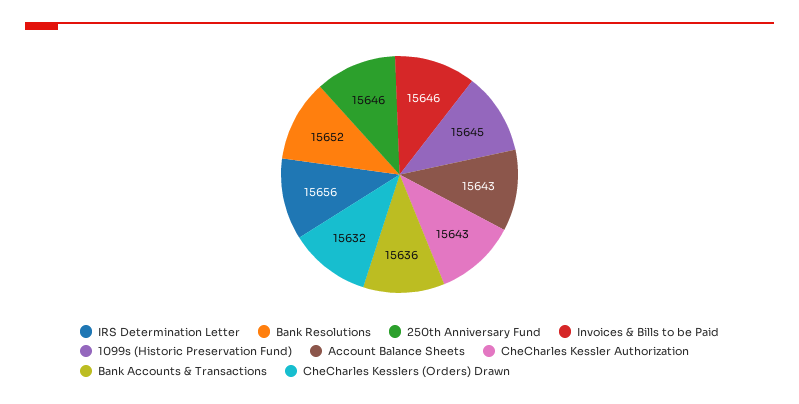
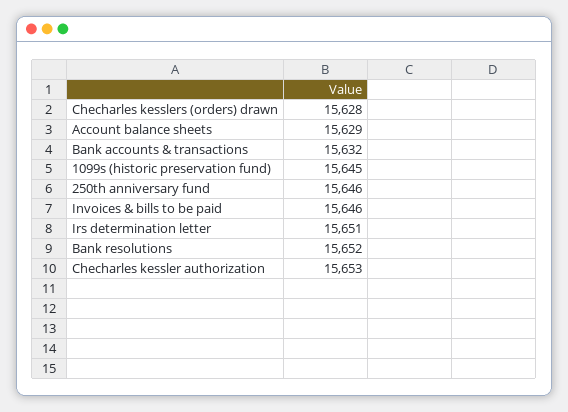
IRS Determination Letter: 15656 -> 15651
Account Balance Sheets: 15643 -> 15629
CheCharles Kessler Authorization: 15643 -> 15653
Bank Accounts & Transactions: 15636 -> 15632
CheCharles Kesslers (Orders) Drawn: 15632 -> 15628

